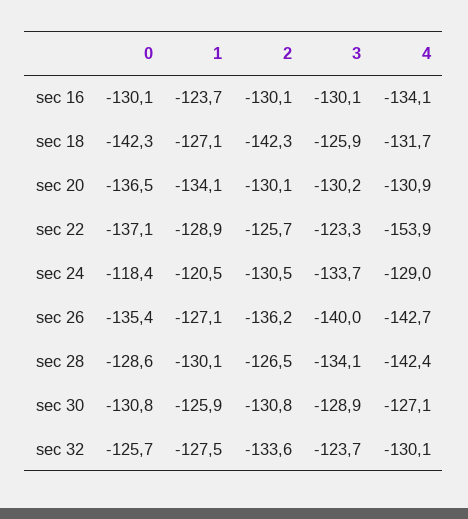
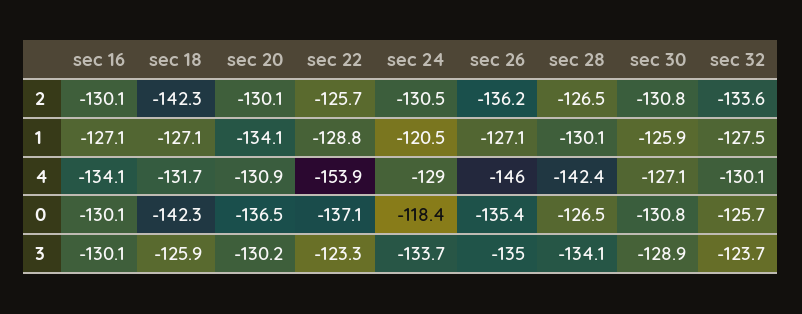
1, sec 16: -123.7 -> -127.1
1, sec 22: -128.9 -> -128.8
3, sec 26: -140 -> -135
4, sec 26: -142.7 -> -146
0, sec 28: -128.6 -> -126.5

